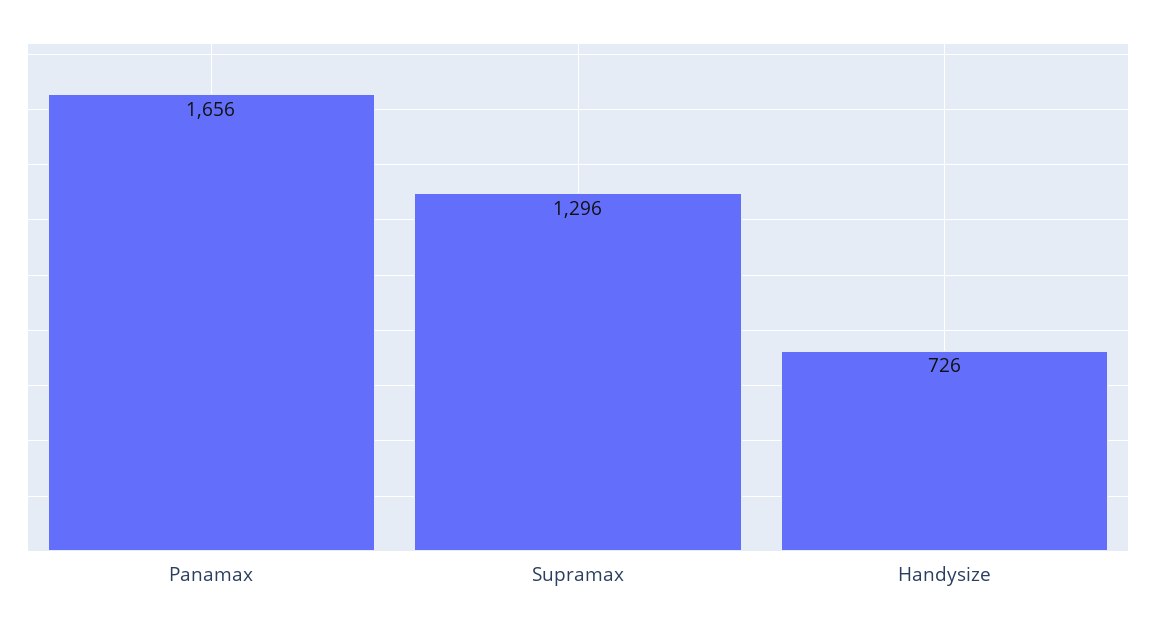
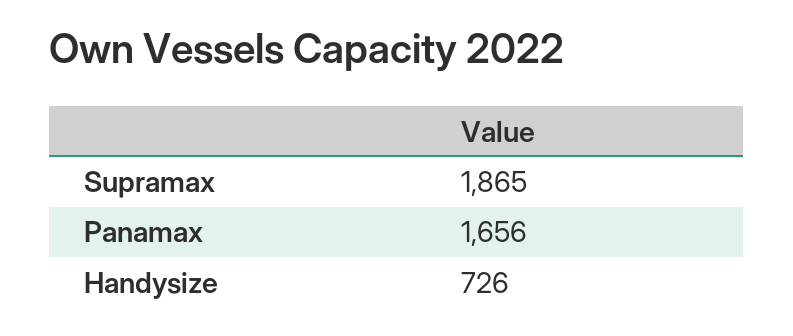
Supramax: 1296 -> 1865

